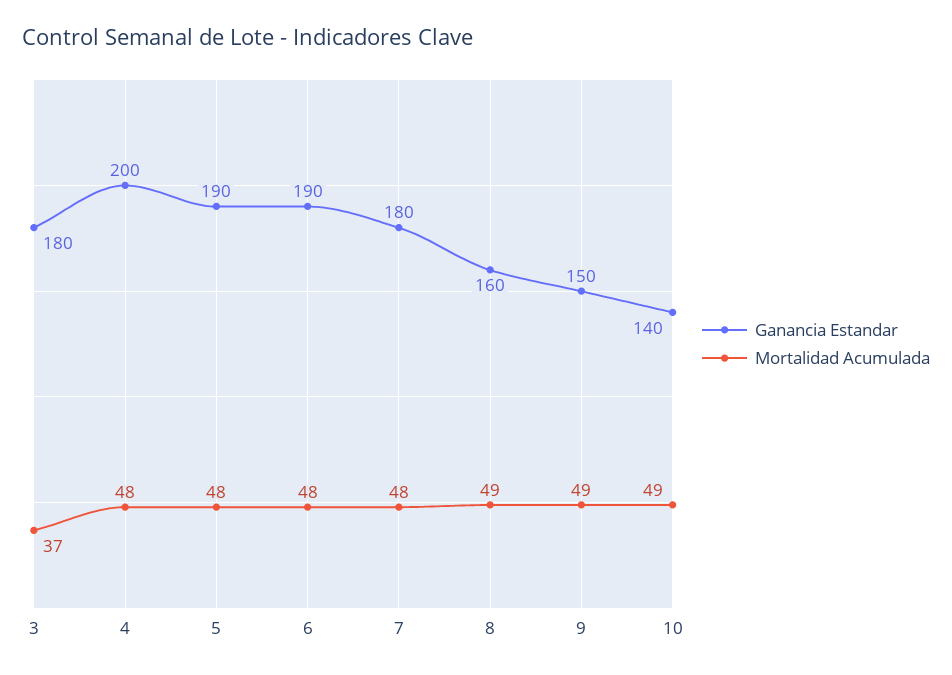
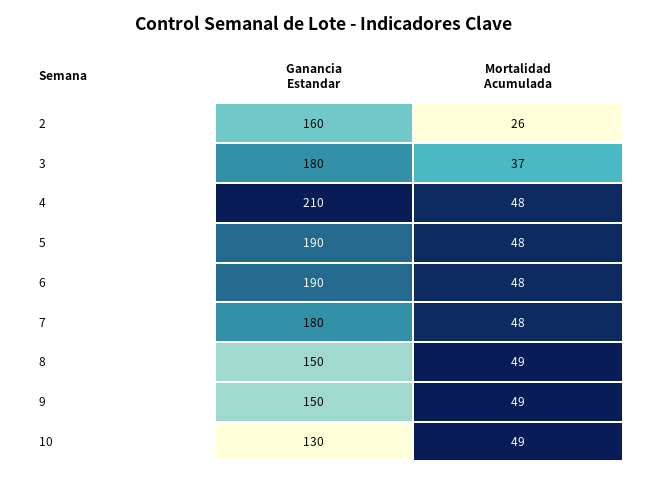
Ganancia Estandar, 4: 200 -> 210
Ganancia Estandar, 8: 160 -> 150
Ganancia Estandar, 10: 140 -> 130
Ganancia Estandar, 2: none -> 160
Mortalidad Acumulada, 2: none -> 26

